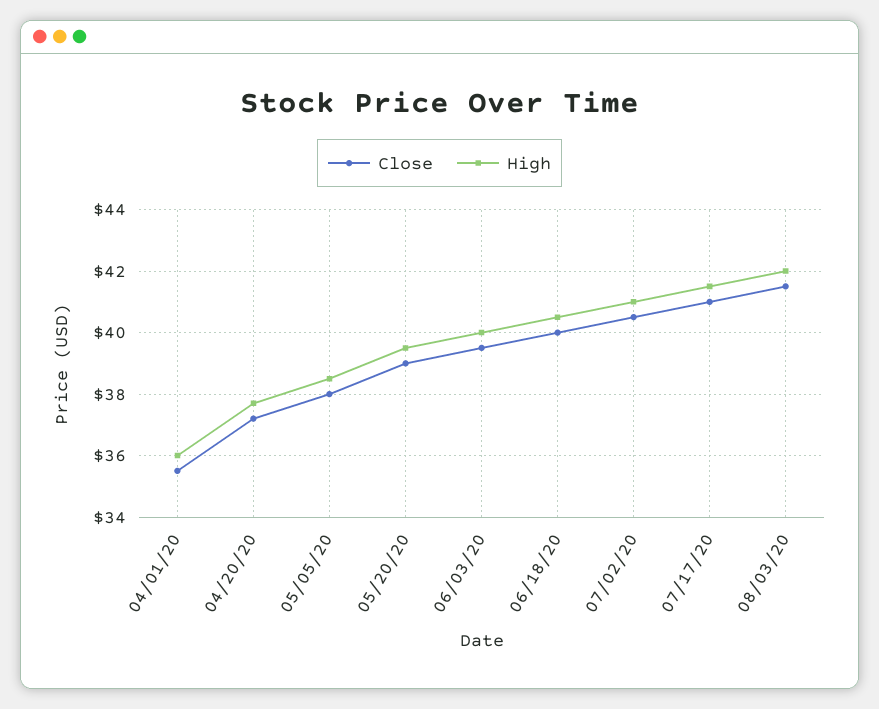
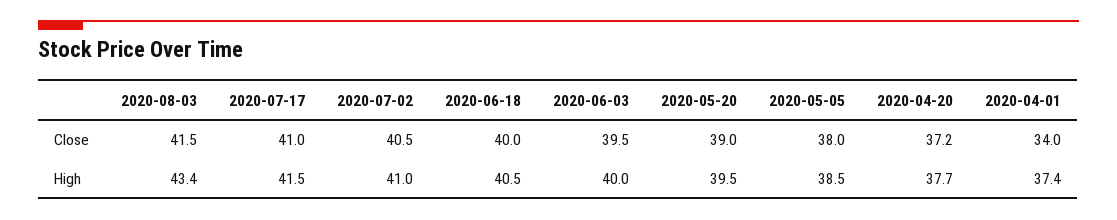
Close, 04/01/20: 35.5 -> 34
High, 04/01/20: 36 -> 37.4
High, 08/03/20: 42 -> 43.4

